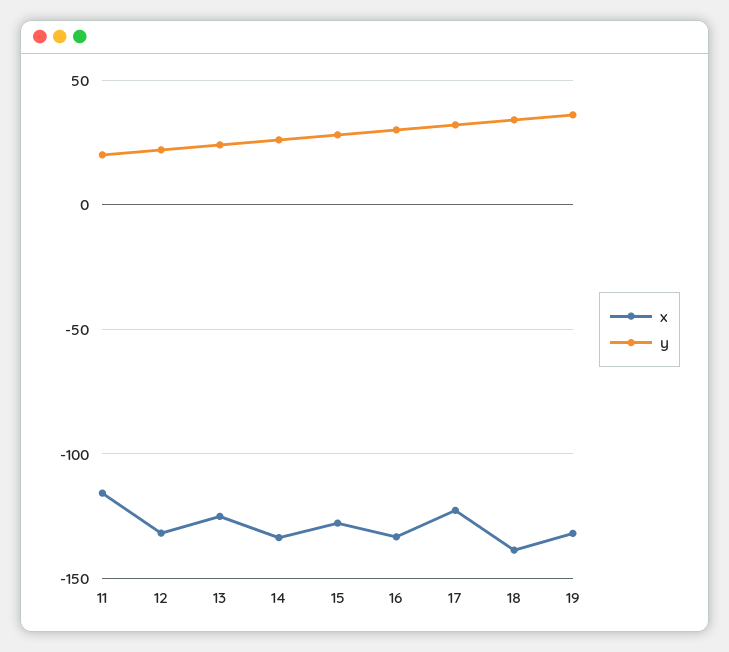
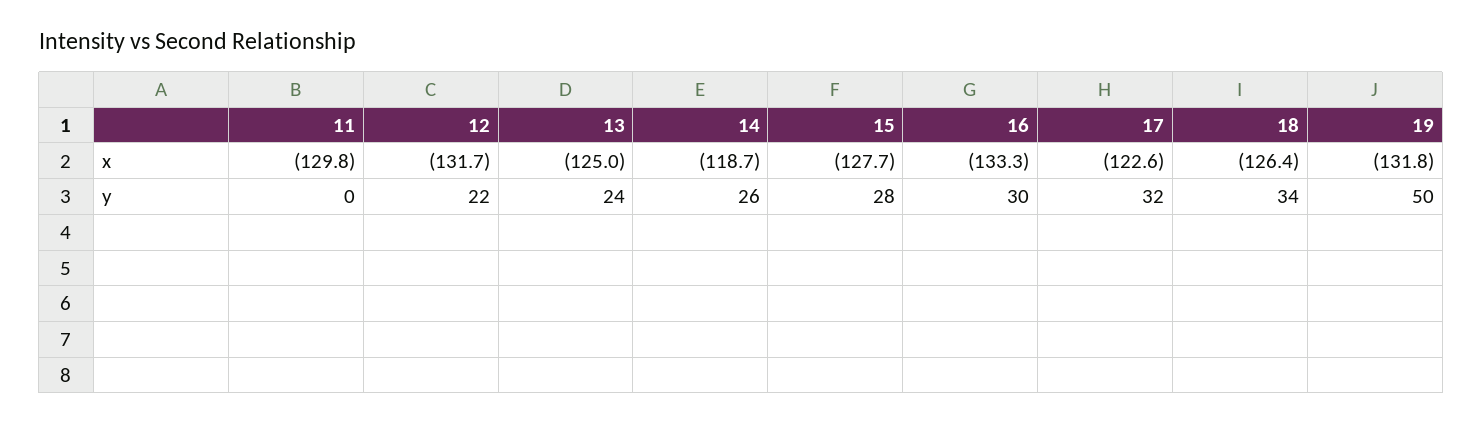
x, 11: -115 -> -129.8
y, 11: 20 -> 0
x, 14: -135 -> -118.7
x, 18: -140 -> -126.4
y, 19: 35 -> 50

